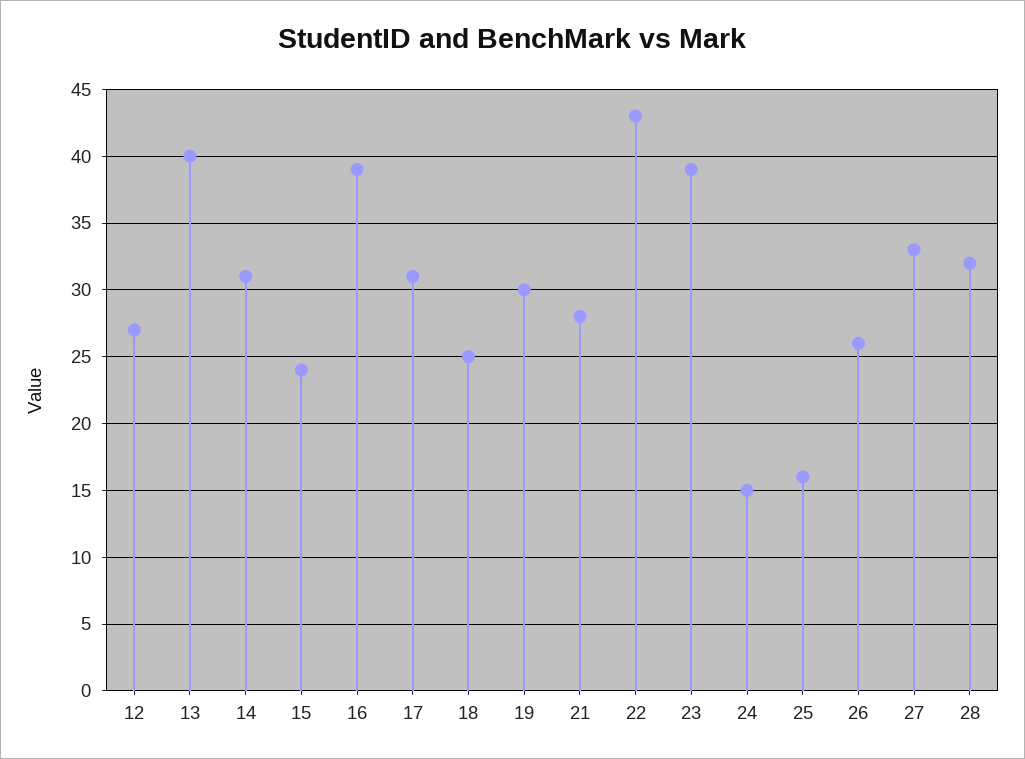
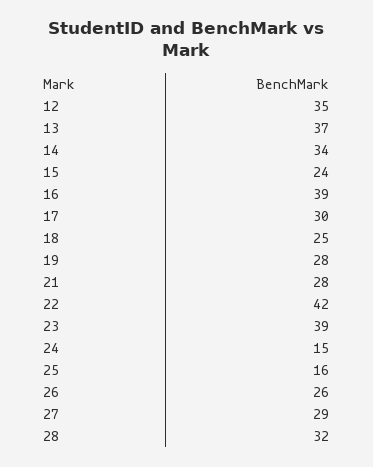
12: 27 -> 35
13: 40 -> 37
14: 31 -> 34
17: 31 -> 30
19: 30 -> 28
22: 43 -> 42
27: 33 -> 29

